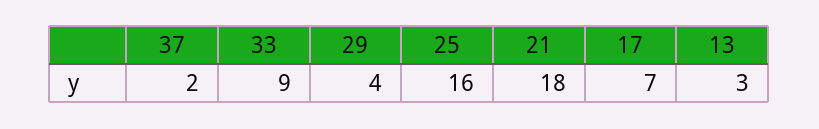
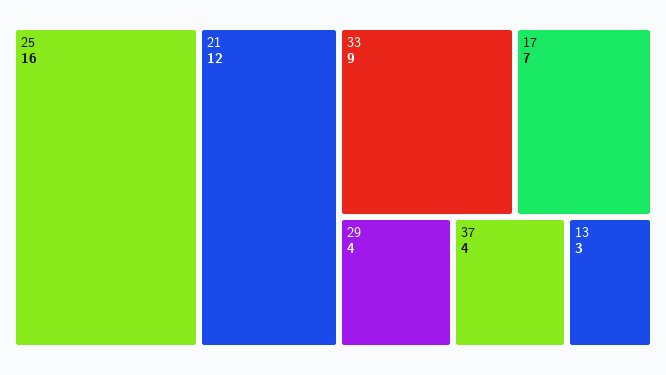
37: 2 -> 4
21: 18 -> 12

